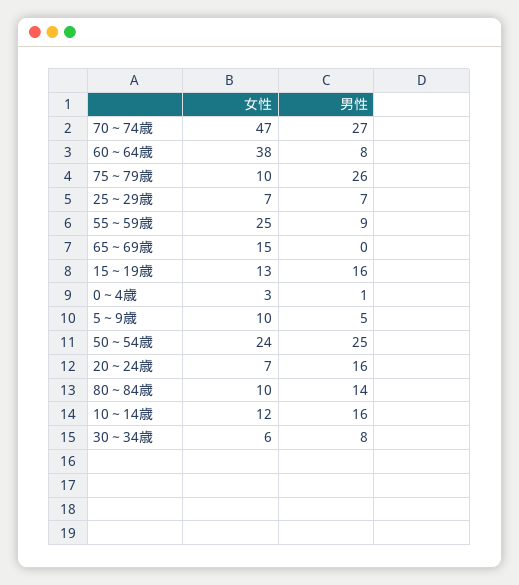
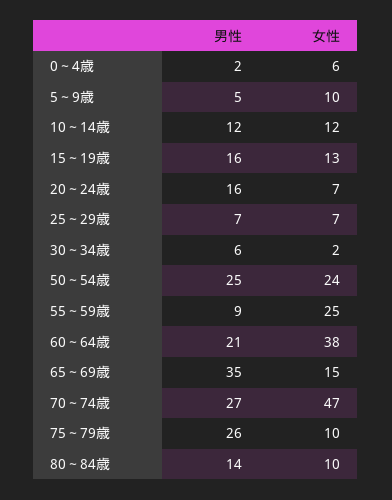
男性, 60～64歳: 8 -> 21
男性, 65～69歳: 0 -> 35
女性, 0～4歳: 3 -> 6
男性, 0～4歳: 1 -> 2
男性, 10～14歳: 16 -> 12
女性, 30～34歳: 6 -> 2
男性, 30～34歳: 8 -> 6

